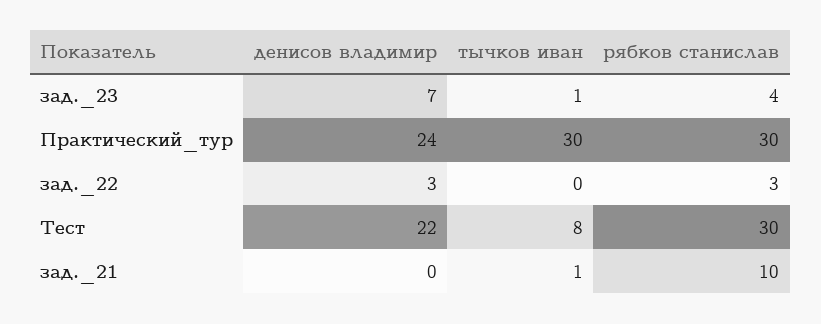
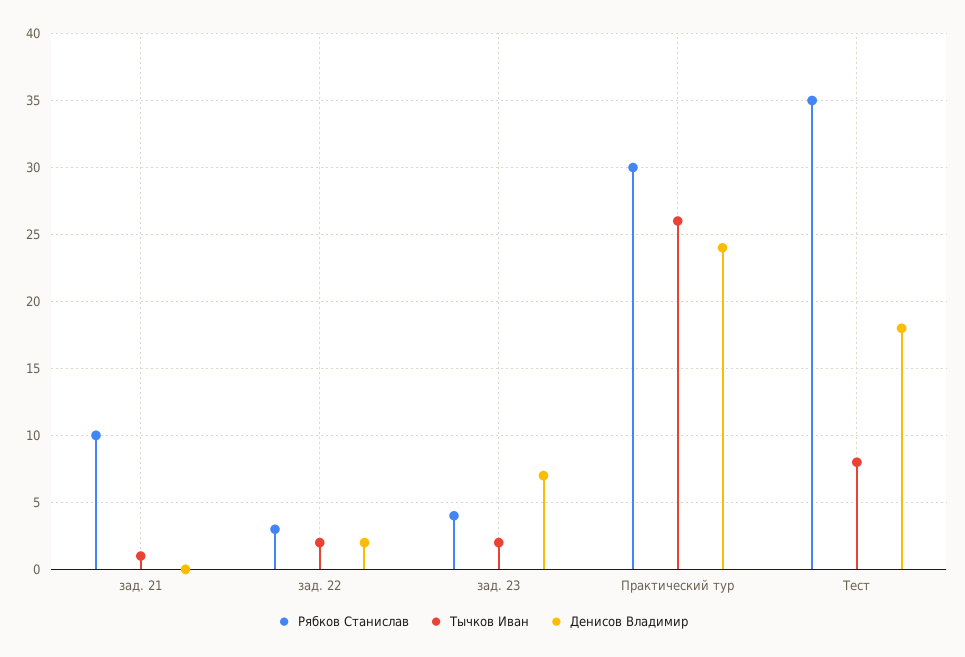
тычков иван, зад._23: 1 -> 2
тычков иван, Практический_тур: 30 -> 26
денисов владимир, зад._22: 3 -> 2
тычков иван, зад._22: 0 -> 2
денисов владимир, Тест: 22 -> 18
рябков станислав, Тест: 30 -> 35

